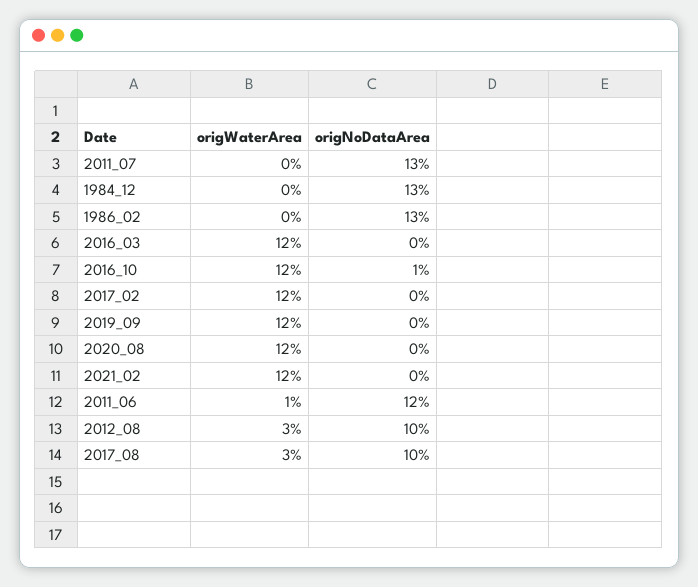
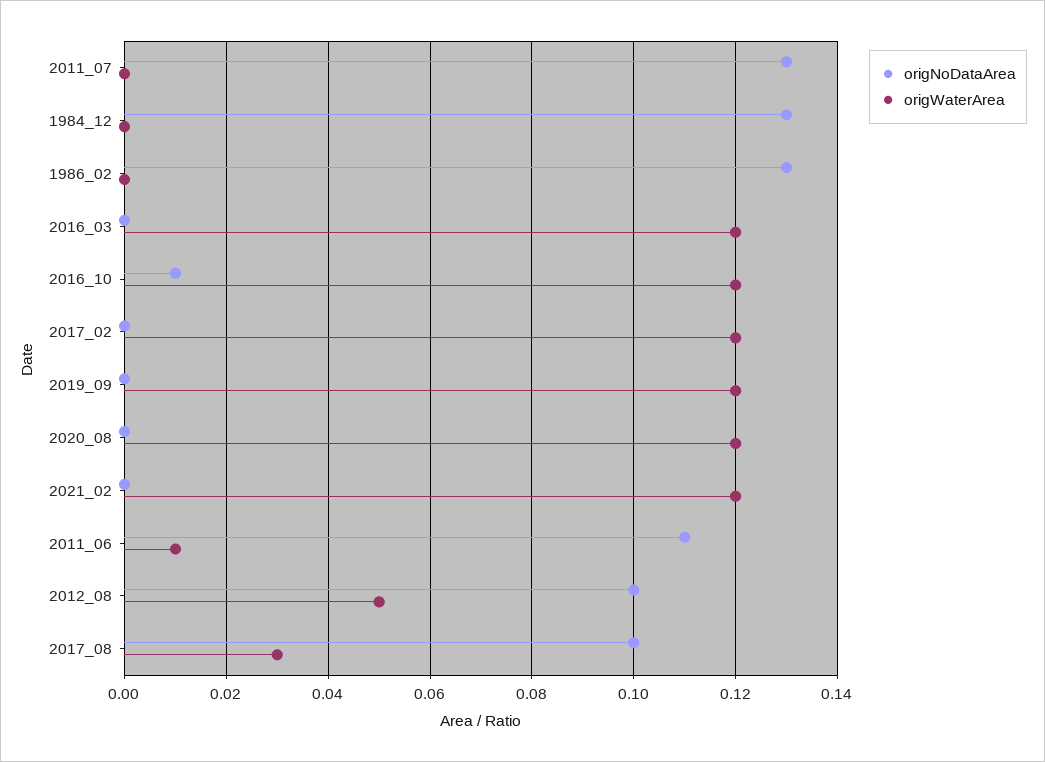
origNoDataArea, 2011_06: 0.12 -> 0.11
origWaterArea, 2012_08: 0.03 -> 0.05

